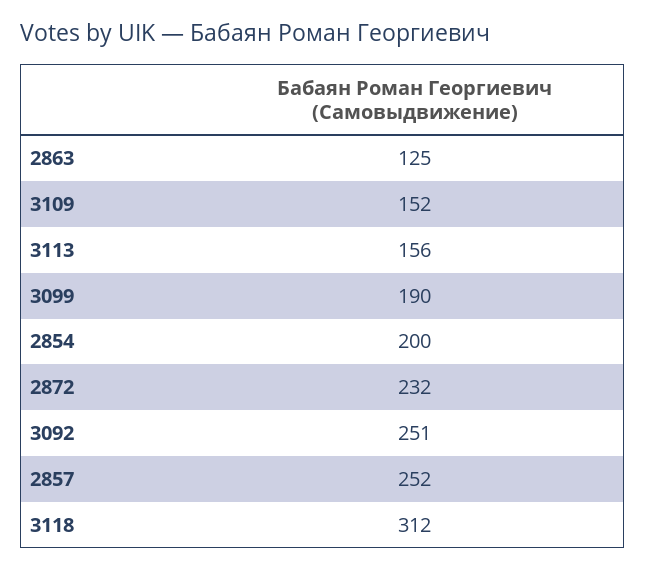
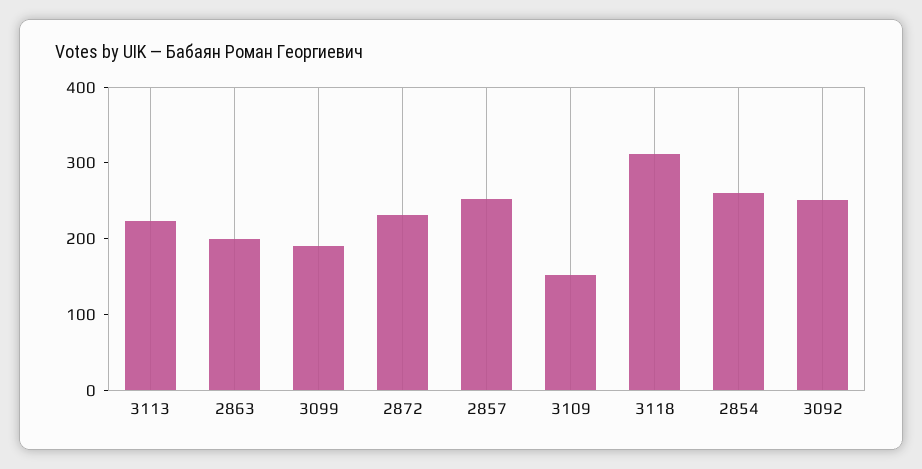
2863: 125 -> 200
3113: 156 -> 220
2854: 200 -> 260

